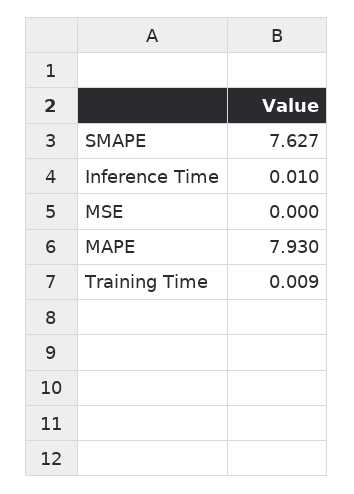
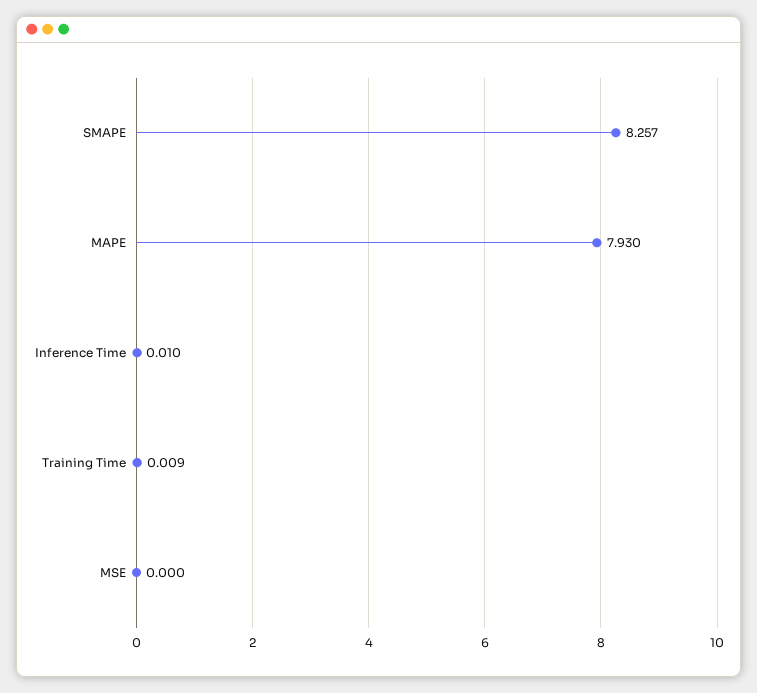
SMAPE: 7.627 -> 8.257

